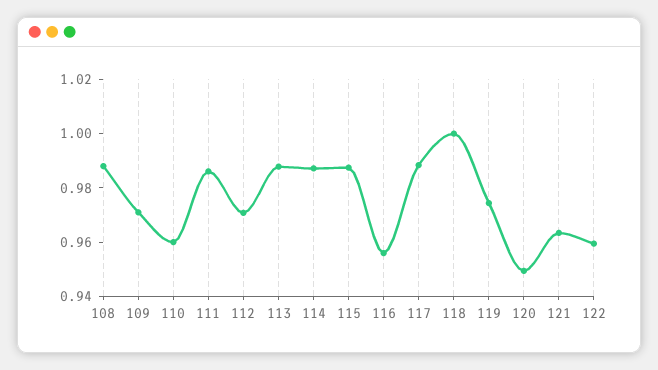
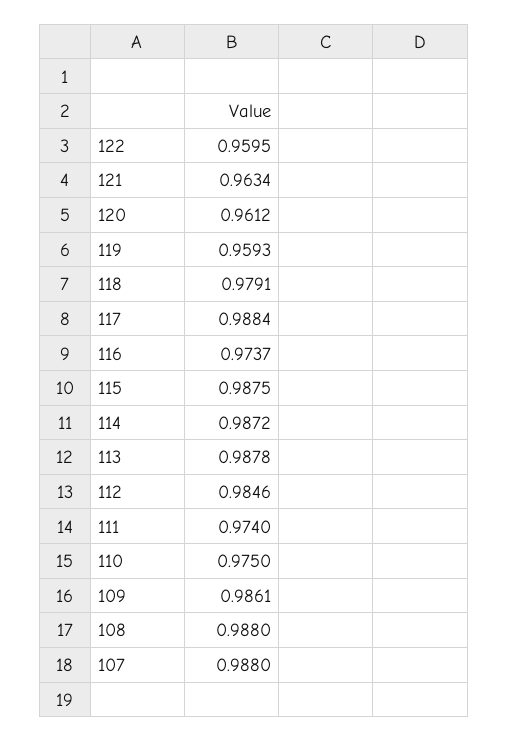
109: 0.97 -> 0.9861
110: 0.96 -> 0.975
111: 0.985 -> 0.974
112: 0.97 -> 0.9846
116: 0.955 -> 0.9737
118: 1 -> 0.9791
119: 0.975 -> 0.9593
120: 0.95 -> 0.9612
107: none -> 0.988

